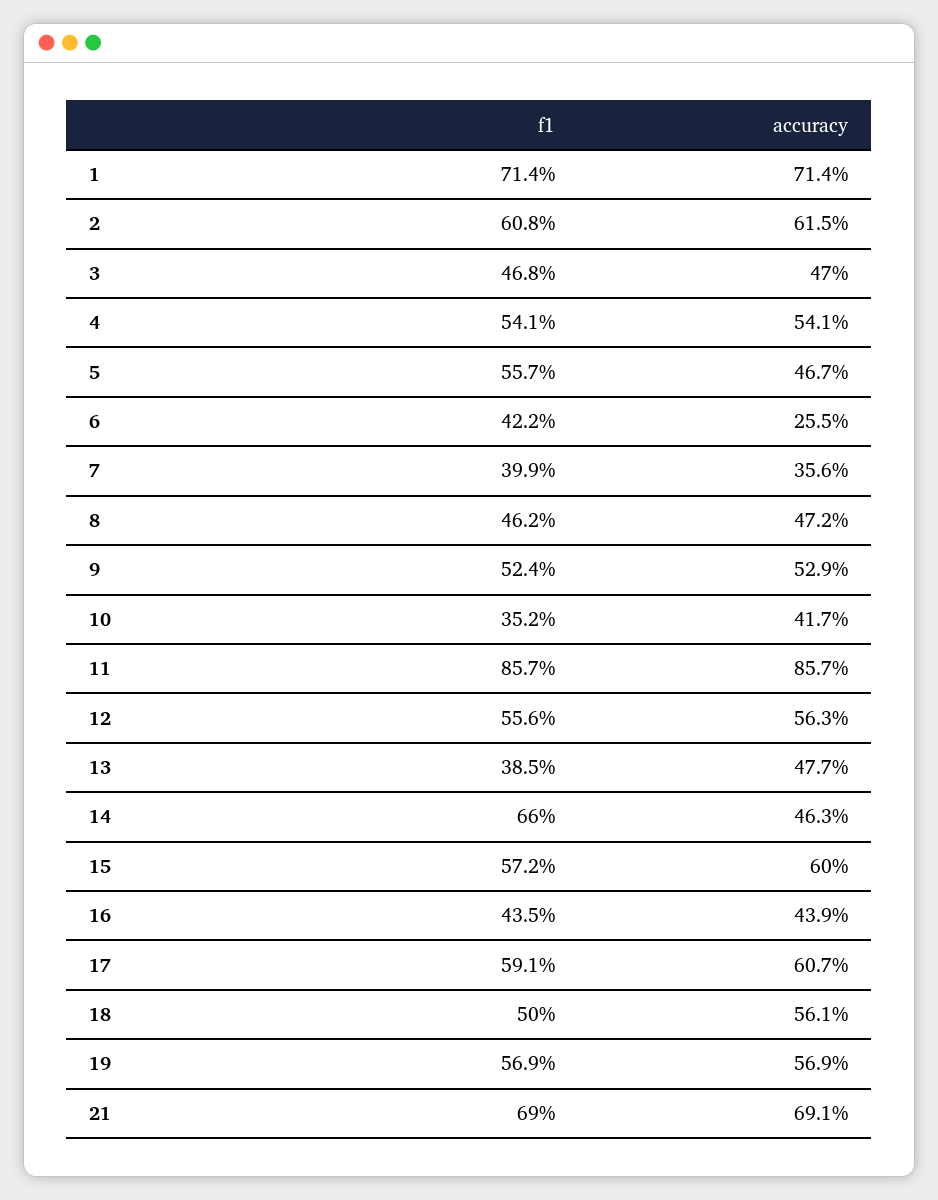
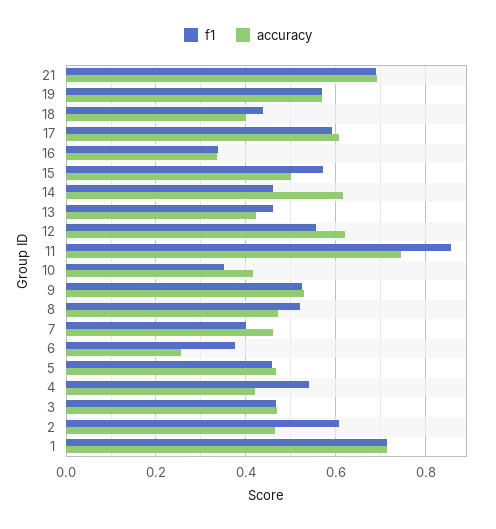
accuracy, 2: 0.615 -> 0.46
accuracy, 4: 0.541 -> 0.42
f1, 5: 0.557 -> 0.46
f1, 6: 0.422 -> 0.38
accuracy, 7: 0.356 -> 0.46
f1, 8: 0.462 -> 0.52
accuracy, 11: 0.857 -> 0.74
accuracy, 12: 0.563 -> 0.62
f1, 13: 0.385 -> 0.46
accuracy, 13: 0.477 -> 0.42
f1, 14: 0.66 -> 0.46
accuracy, 14: 0.463 -> 0.62
accuracy, 15: 0.6 -> 0.5
f1, 16: 0.435 -> 0.34
accuracy, 16: 0.439 -> 0.34
f1, 18: 0.5 -> 0.44
accuracy, 18: 0.561 -> 0.4

